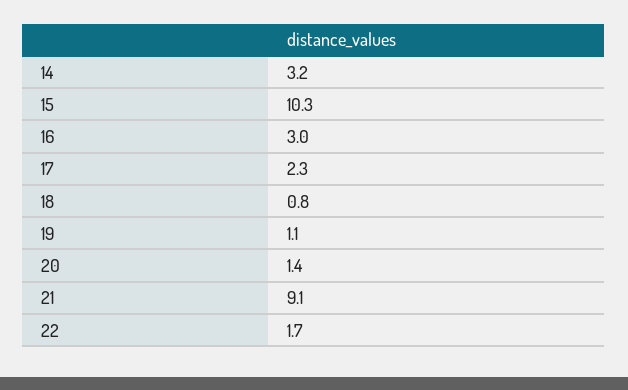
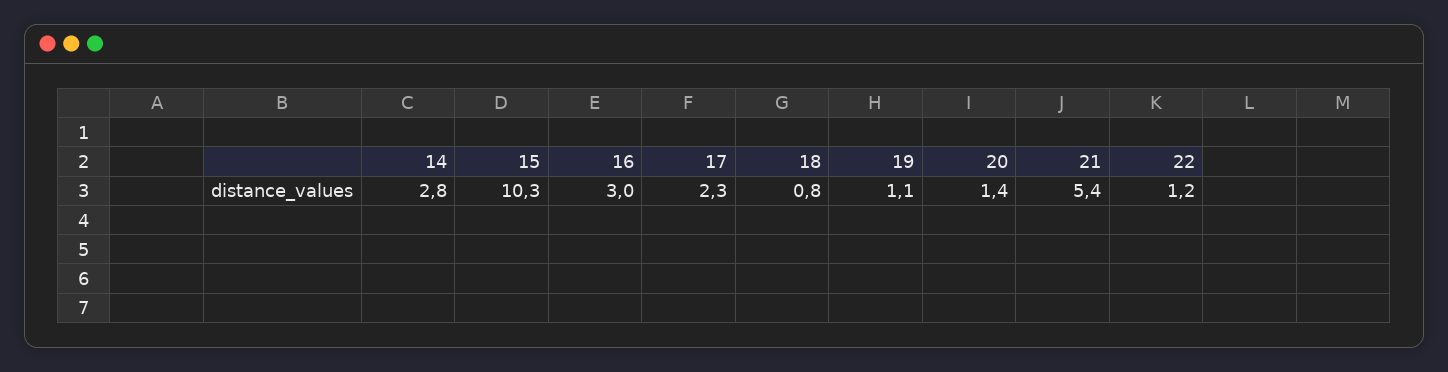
14: 3.2 -> 2.8
21: 9.1 -> 5.4
22: 1.7 -> 1.2

